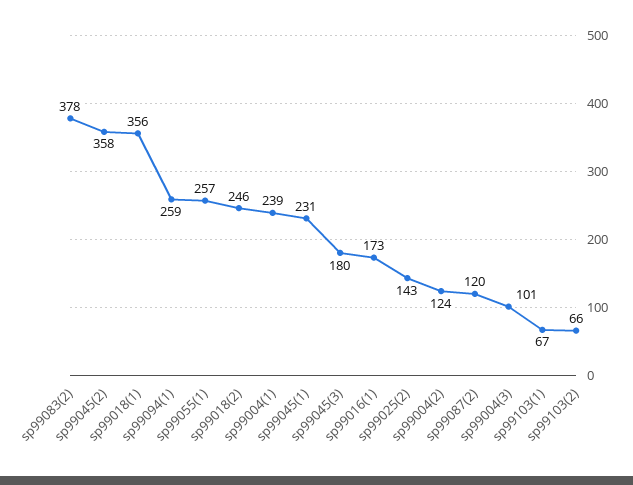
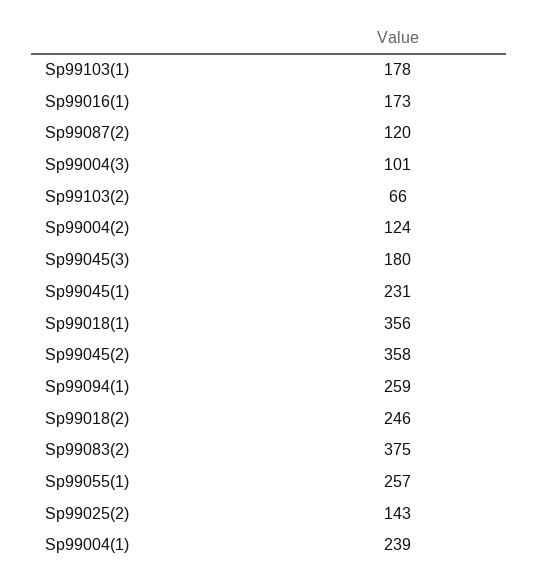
sp99083(2): 378 -> 375
sp99103(1): 67 -> 178

